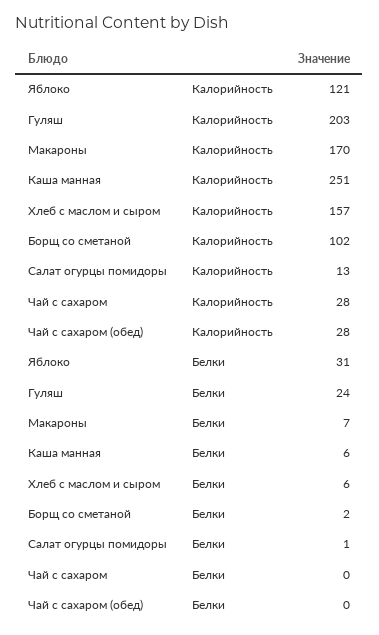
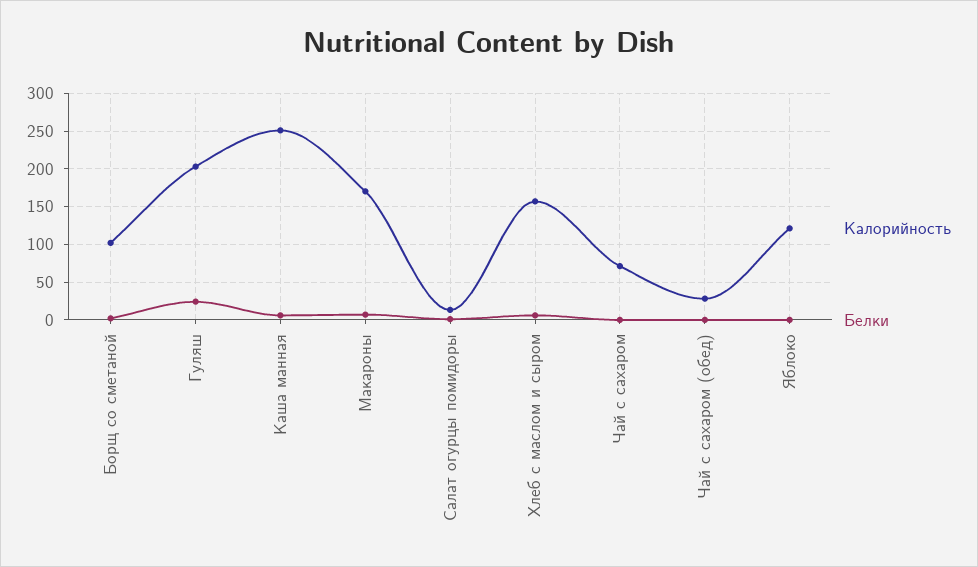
Калорийность, Чай с сахаром: 28 -> 70
Белки, Яблоко: 31 -> 0

